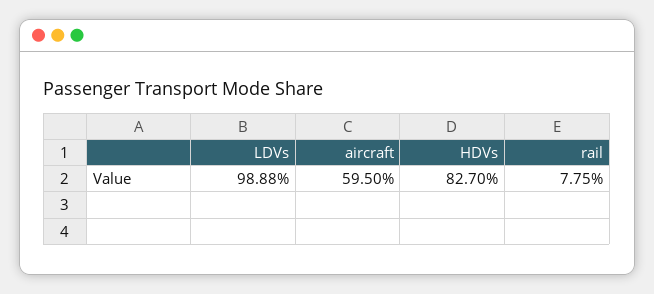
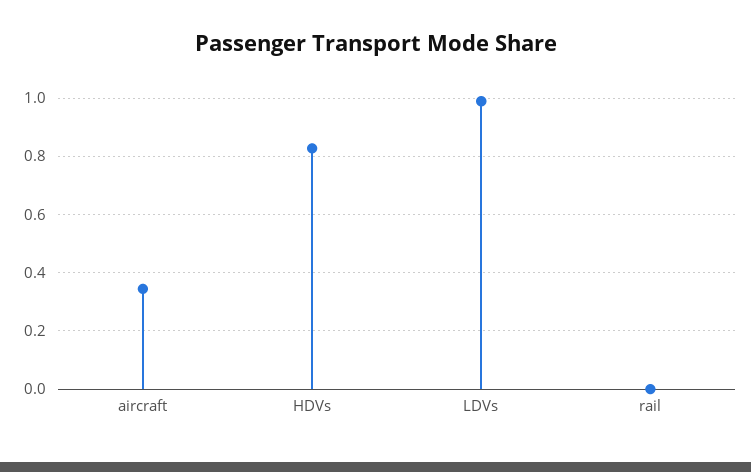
aircraft: 0.595 -> 0.35
rail: 0.0775 -> 0

